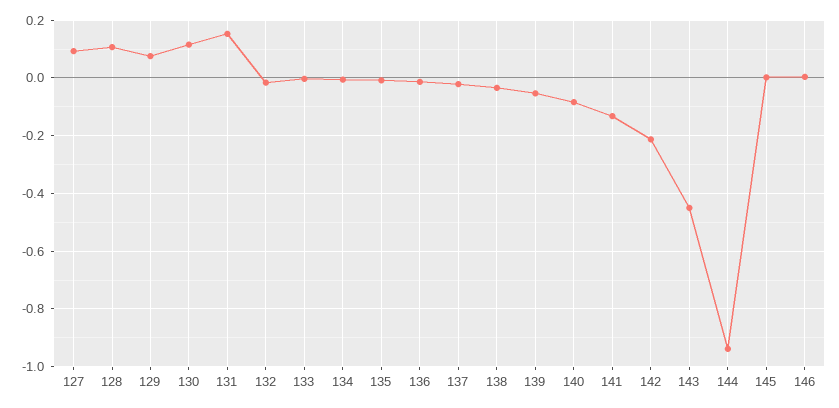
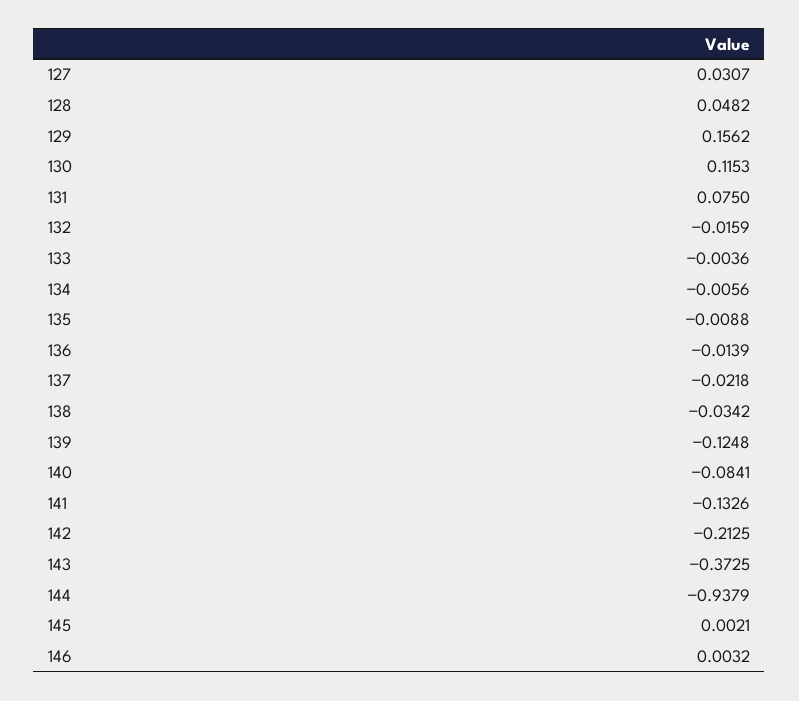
127: 0.1 -> 0.0307
128: 0.1 -> 0.0482
129: 0.075 -> 0.1562
131: 0.15 -> 0.075
139: -0.05 -> -0.1248
143: -0.45 -> -0.3725

